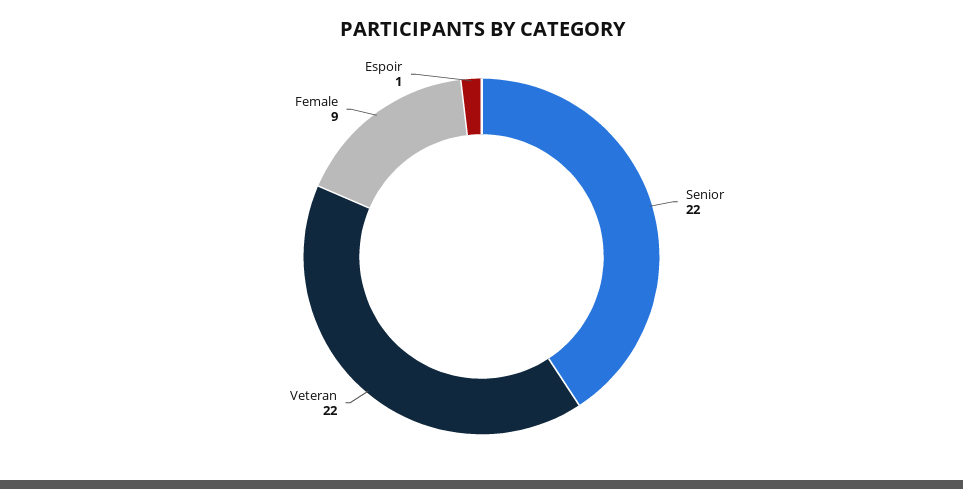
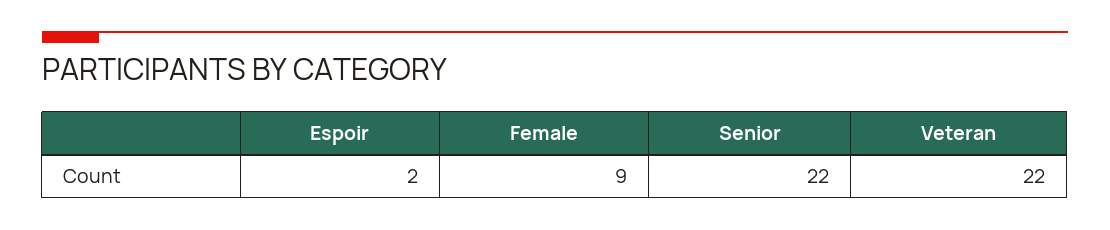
Espoir: 1 -> 2

